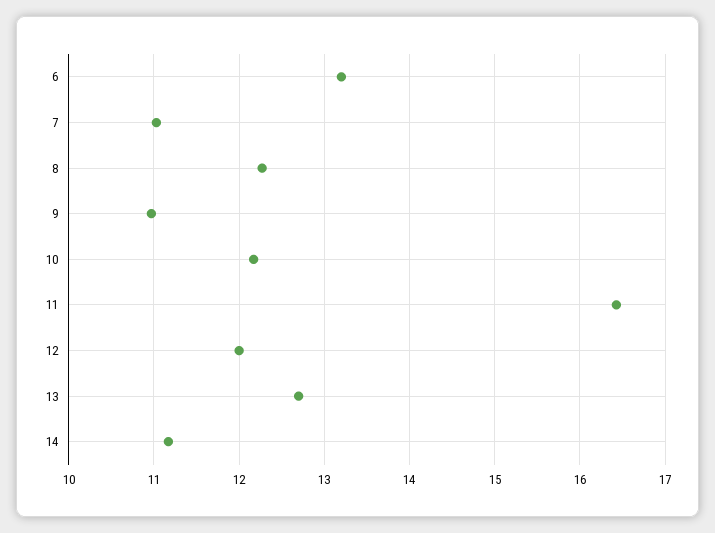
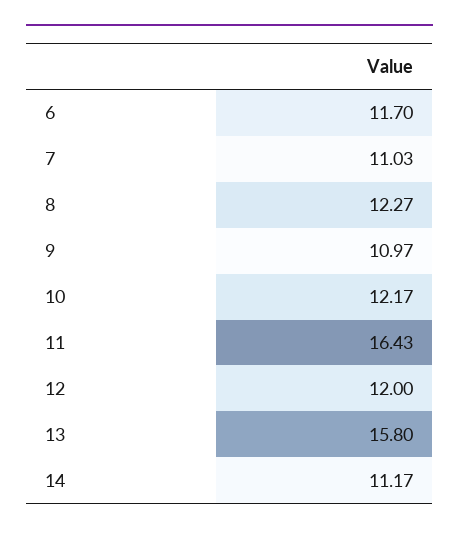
6: 13.2 -> 11.7
13: 12.7 -> 15.8

